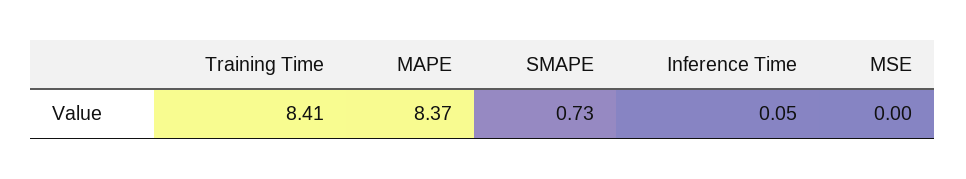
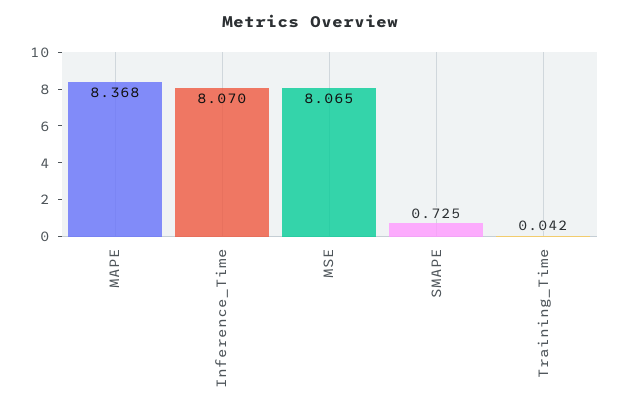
Training Time: 8.41 -> 0.042
Inference Time: 0.05 -> 8.07
MSE: 0 -> 8.065

